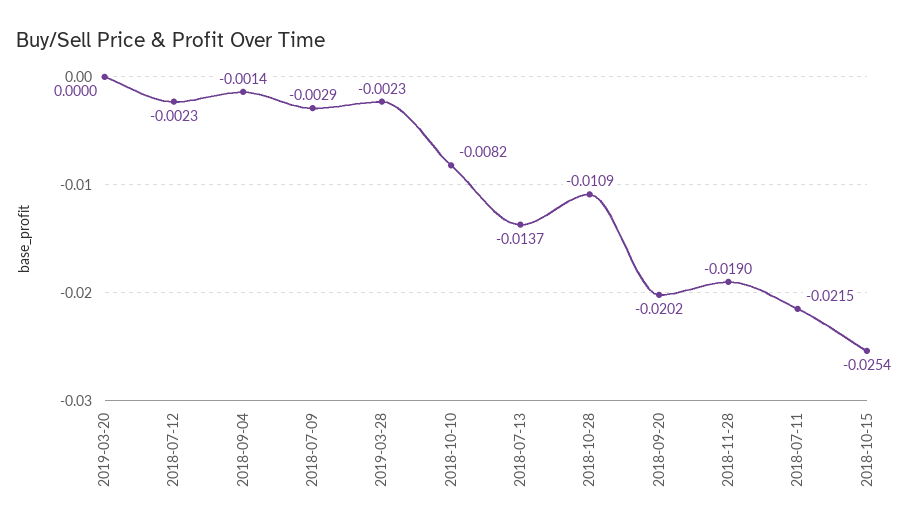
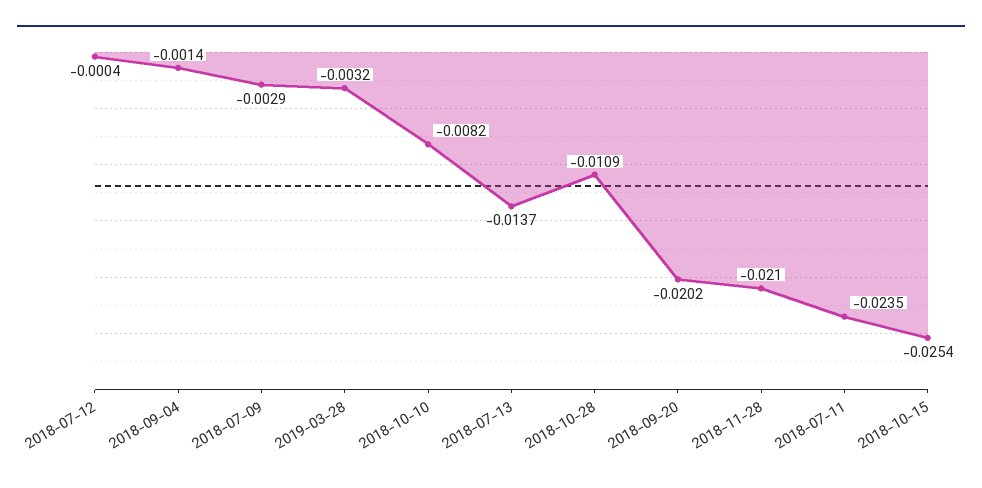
2019-03-20: 0 -> none
2018-07-12: -0.0023 -> -0.0004
2019-03-28: -0.0023 -> -0.0032
2018-11-28: -0.019 -> -0.021
2018-07-11: -0.0215 -> -0.0235

